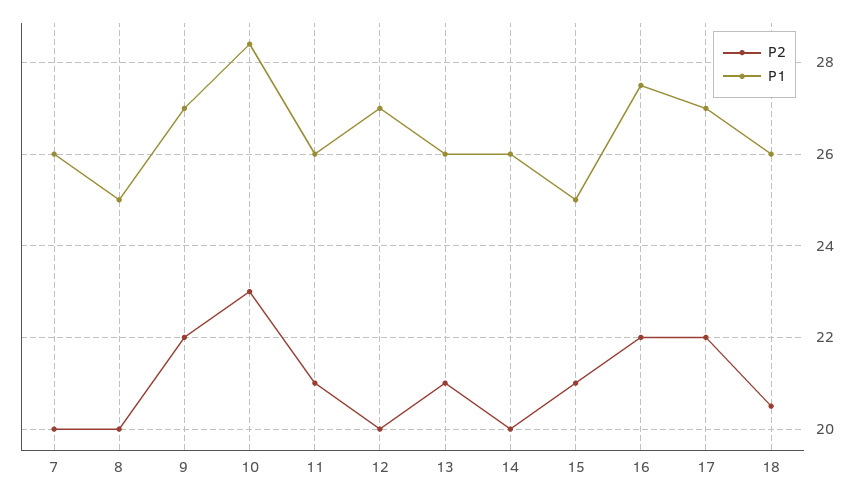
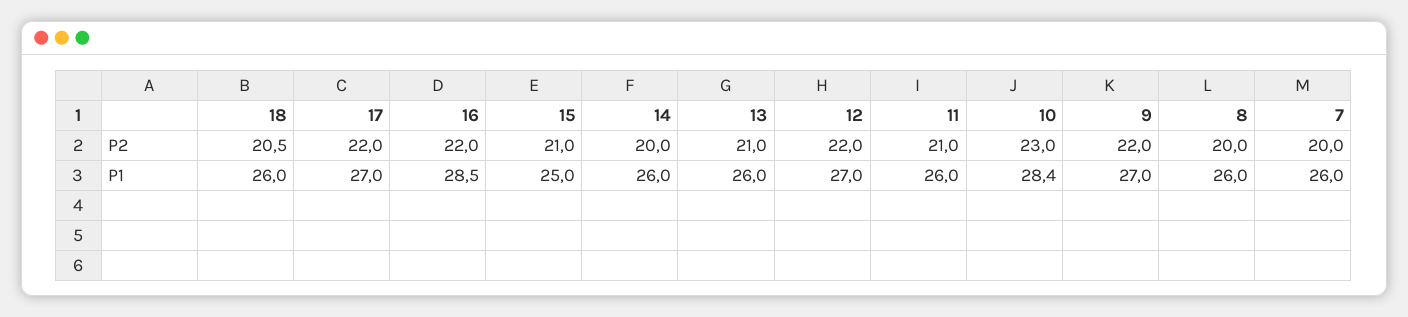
P1, 8: 25 -> 26
P2, 12: 20 -> 22
P1, 16: 27.5 -> 28.5

